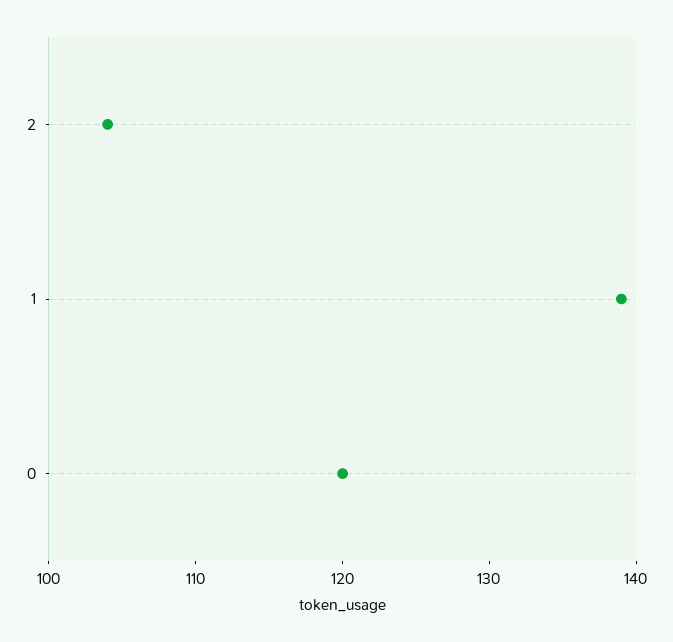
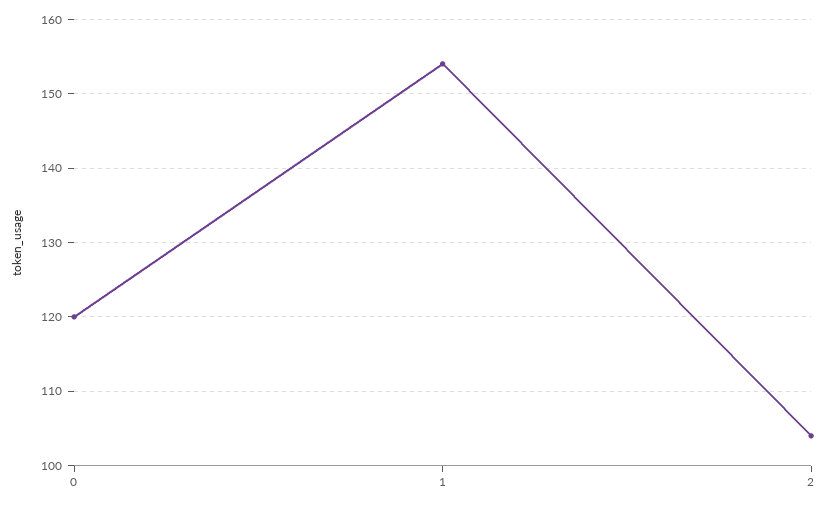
1: 139 -> 154

